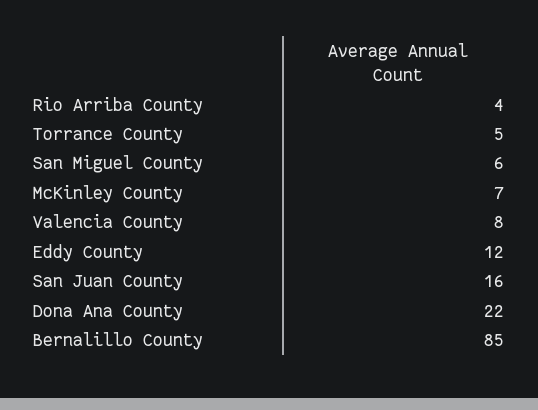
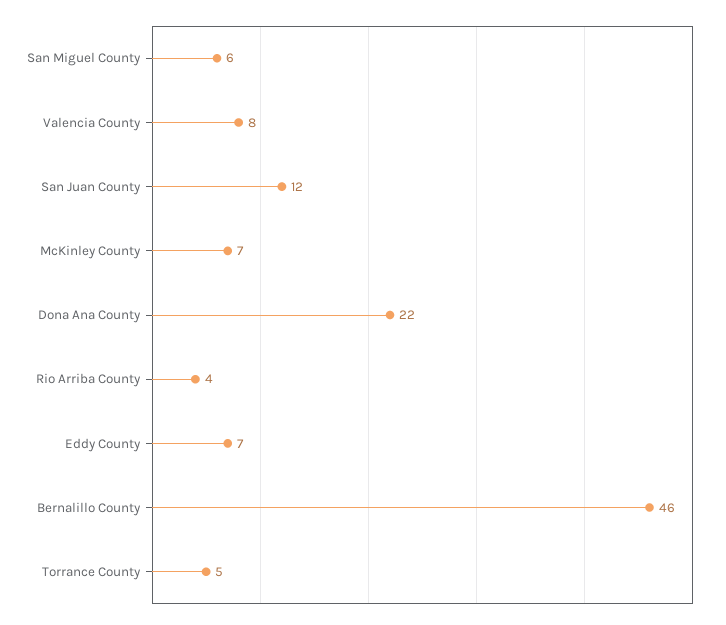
Eddy County: 12 -> 7
San Juan County: 16 -> 12
Bernalillo County: 85 -> 46

